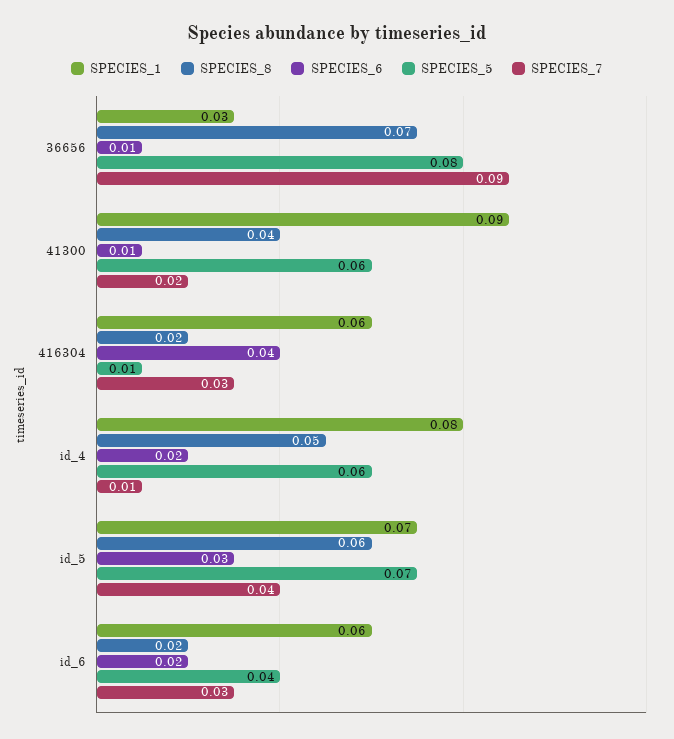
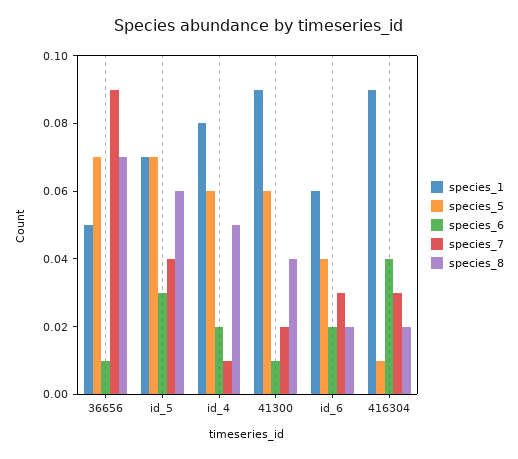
SPECIES_1, 36656: 0.03 -> 0.05
SPECIES_5, 36656: 0.08 -> 0.07
SPECIES_1, 416304: 0.06 -> 0.09

